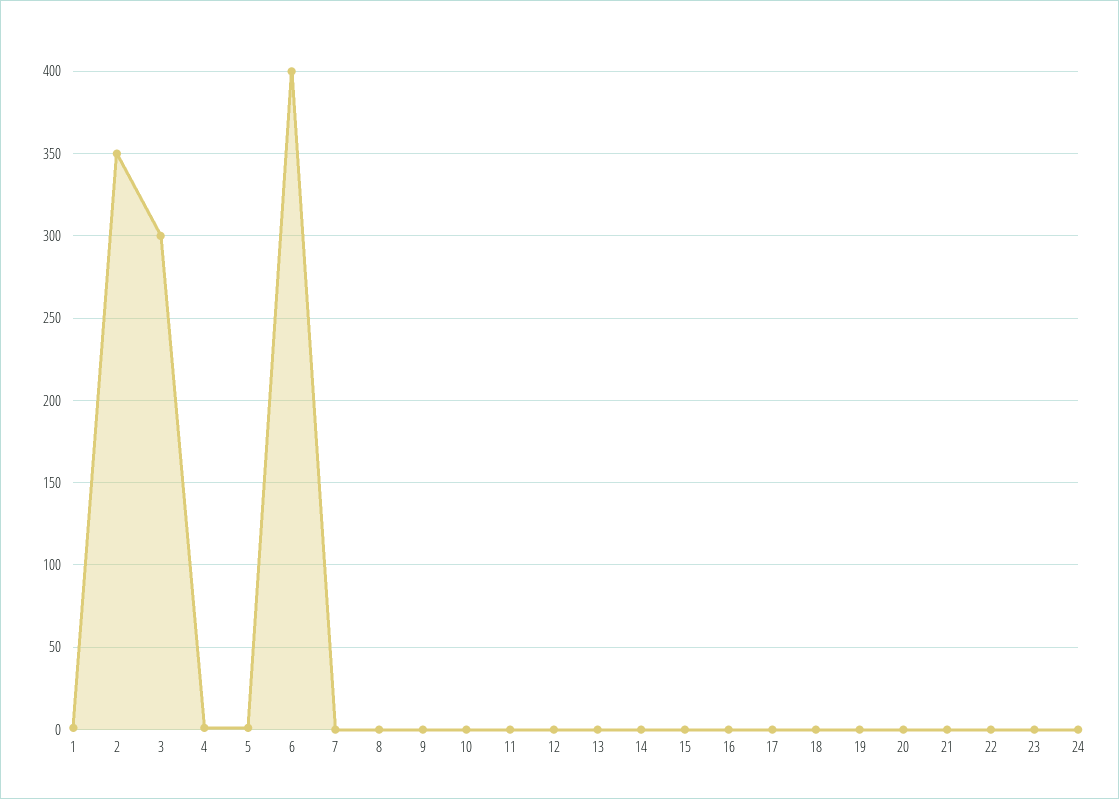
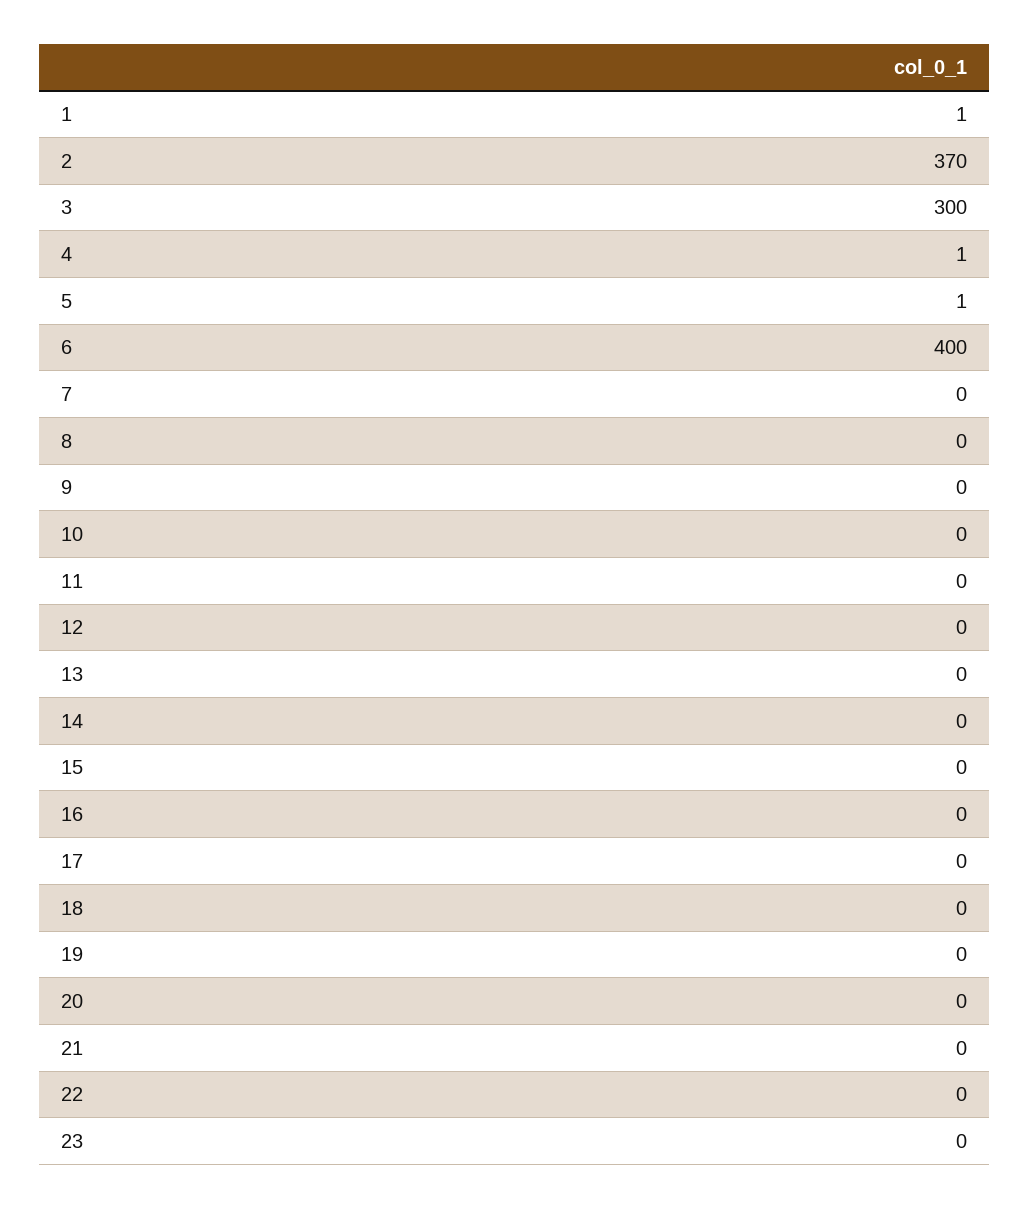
2: 350 -> 370
24: 0 -> none

